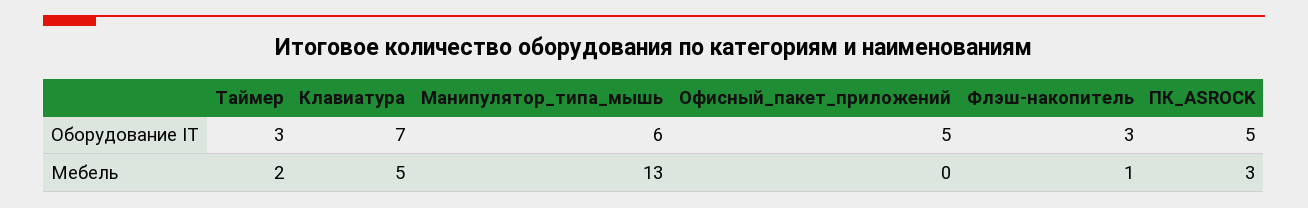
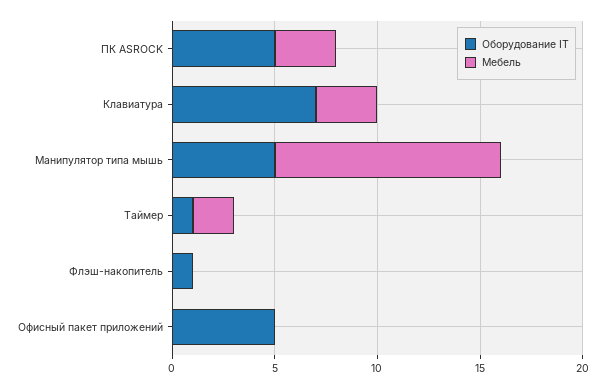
Оборудование IT, Таймер: 3 -> 1
Оборудование IT, Манипулятор_типа_мышь: 6 -> 5
Оборудование IT, Флэш-накопитель: 3 -> 1
Мебель, Клавиатура: 5 -> 3
Мебель, Манипулятор_типа_мышь: 13 -> 11
Мебель, Флэш-накопитель: 1 -> 0

